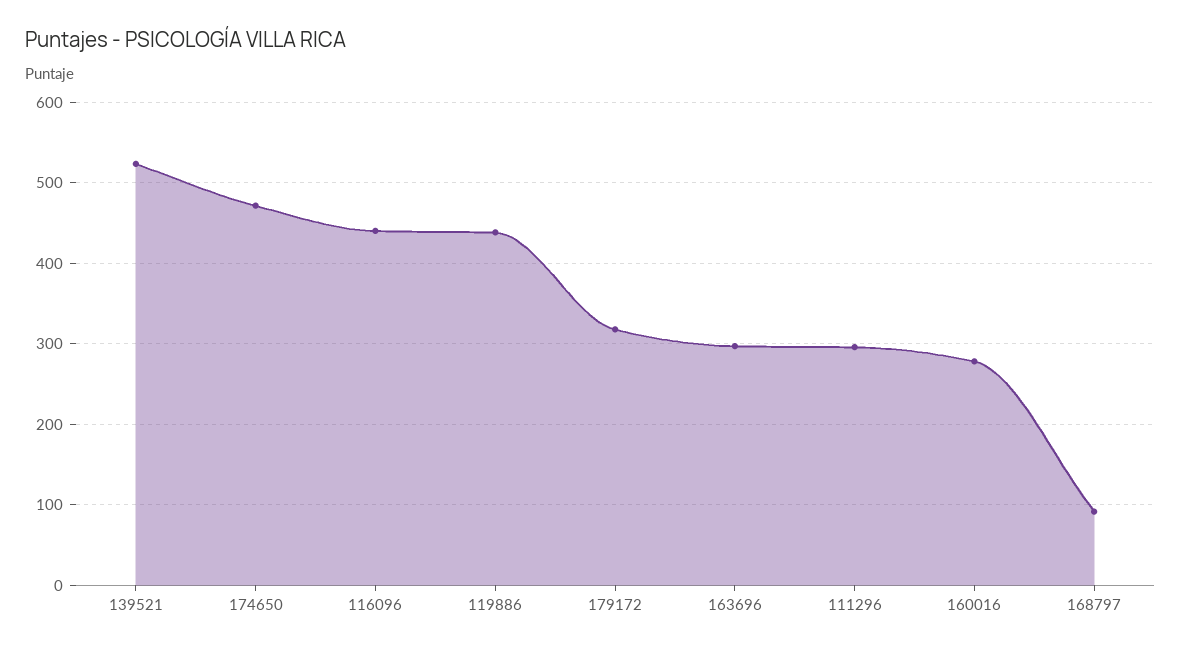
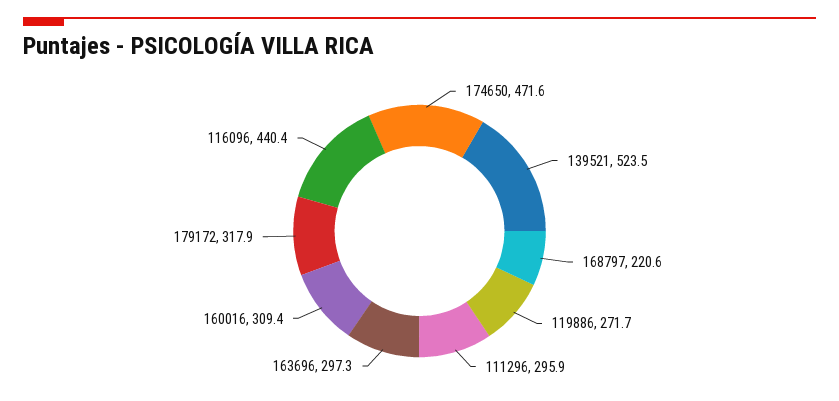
119886: 440 -> 271.7
160016: 280 -> 309.4
168797: 90 -> 220.6

